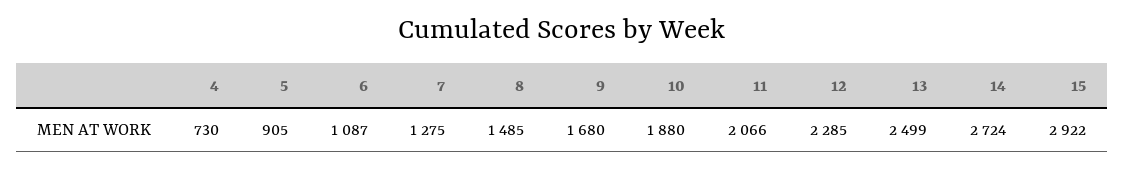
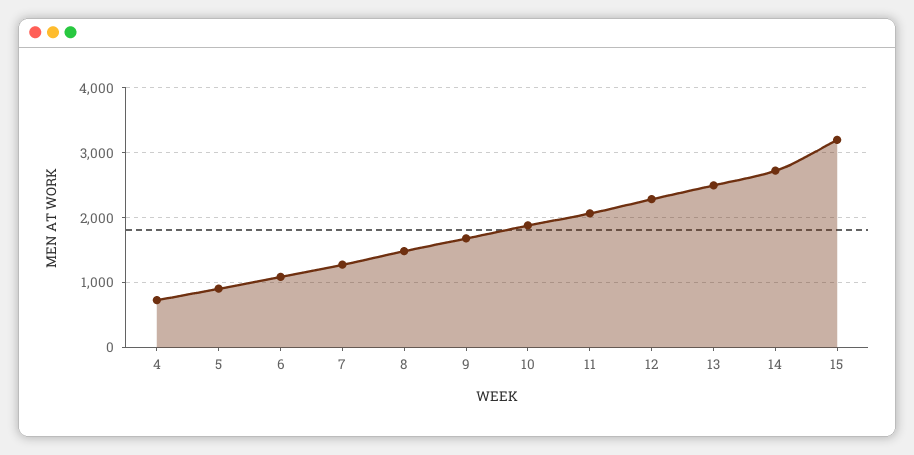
15: 2922 -> 3200

